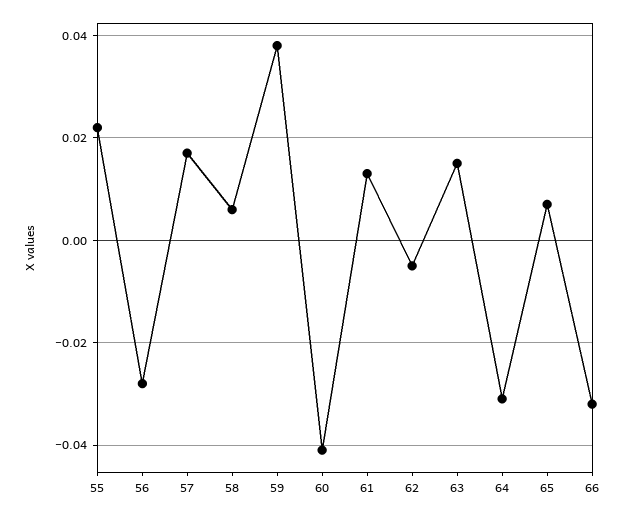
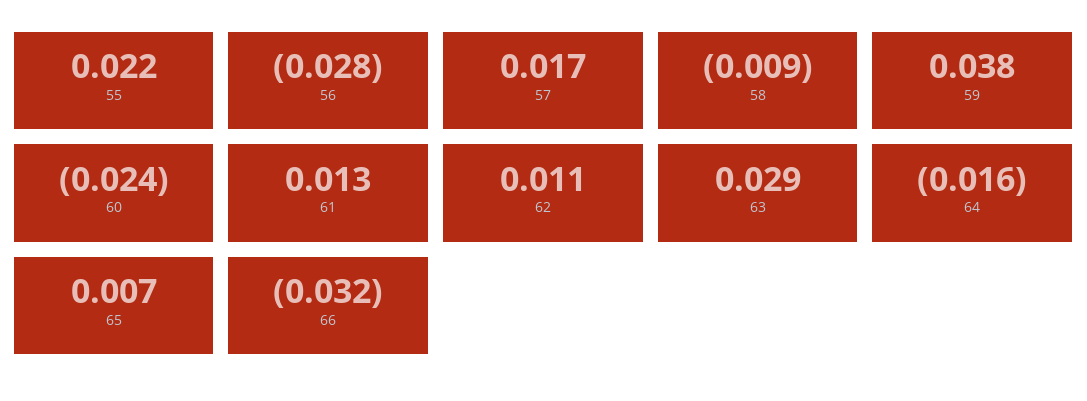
58: 0.005 -> -0.009
60: -0.04 -> -0.024
62: -0.005 -> 0.011
63: 0.015 -> 0.029
64: -0.03 -> -0.016

